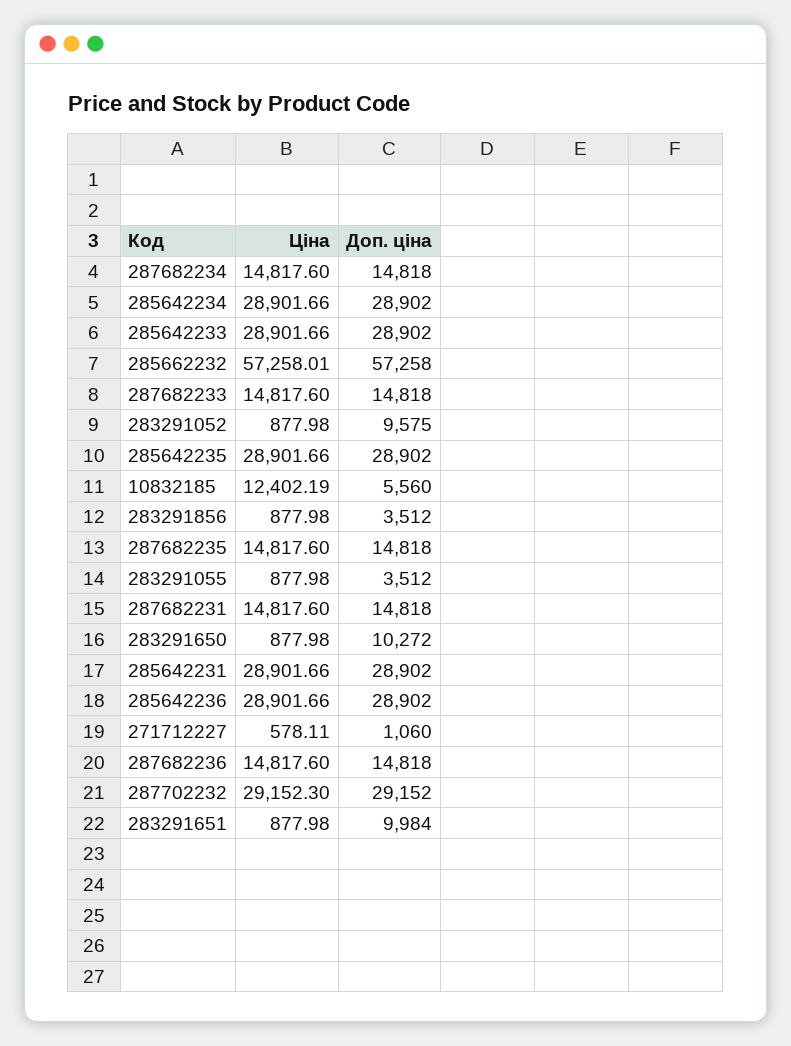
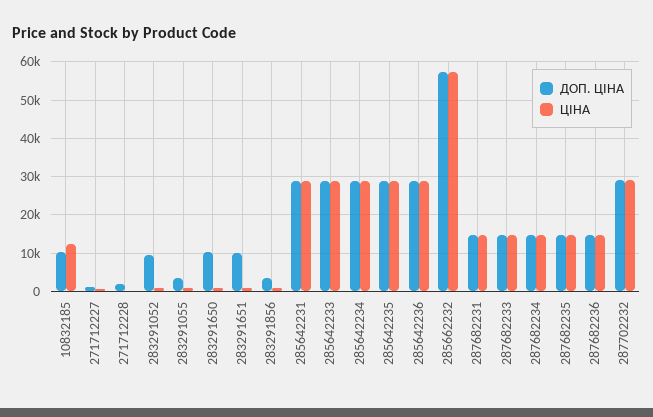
Доп. ціна, 10832185: 5560 -> 10000
Доп. ціна, 271712228: none -> 2000
Ціна, 271712228: none -> 0

